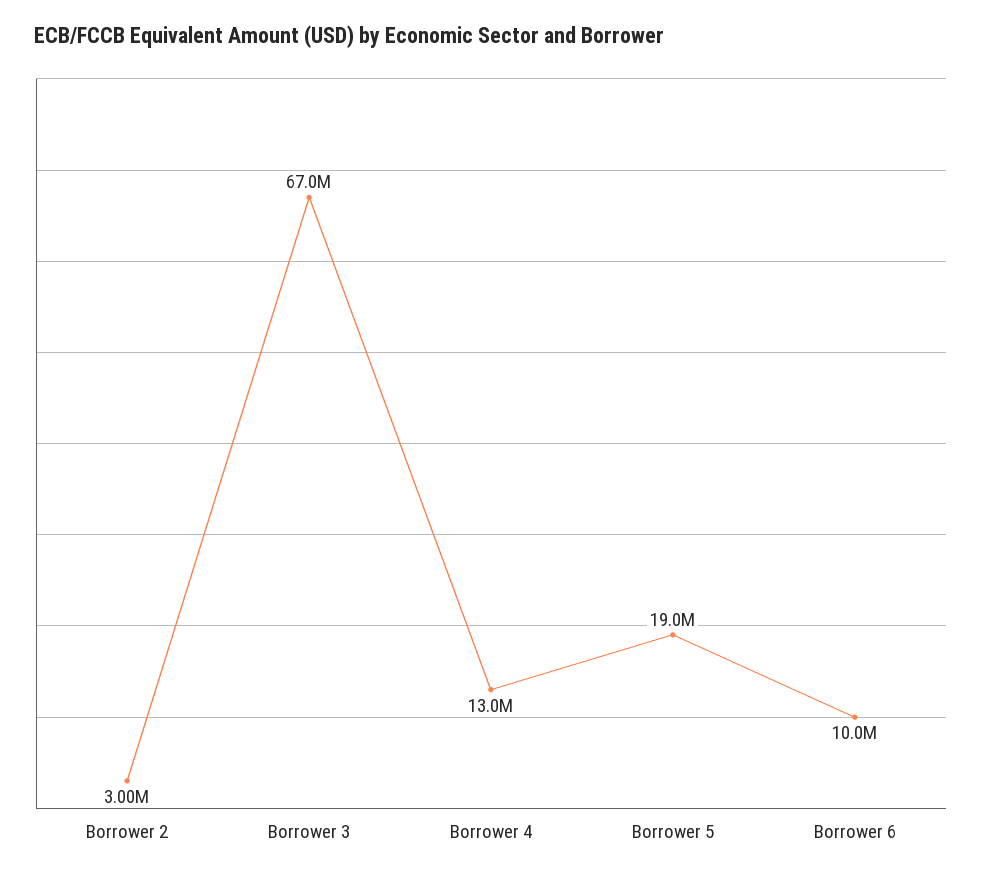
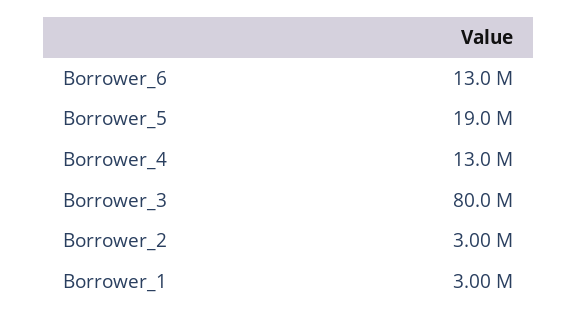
Borrower 3: 67000000 -> 80000000
Borrower 6: 10000000 -> 13000000
Borrower_1: none -> 3000000

